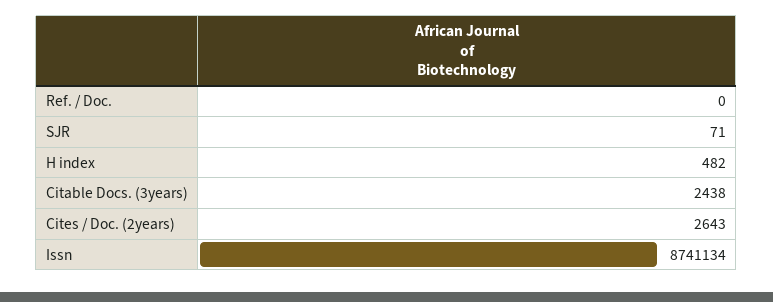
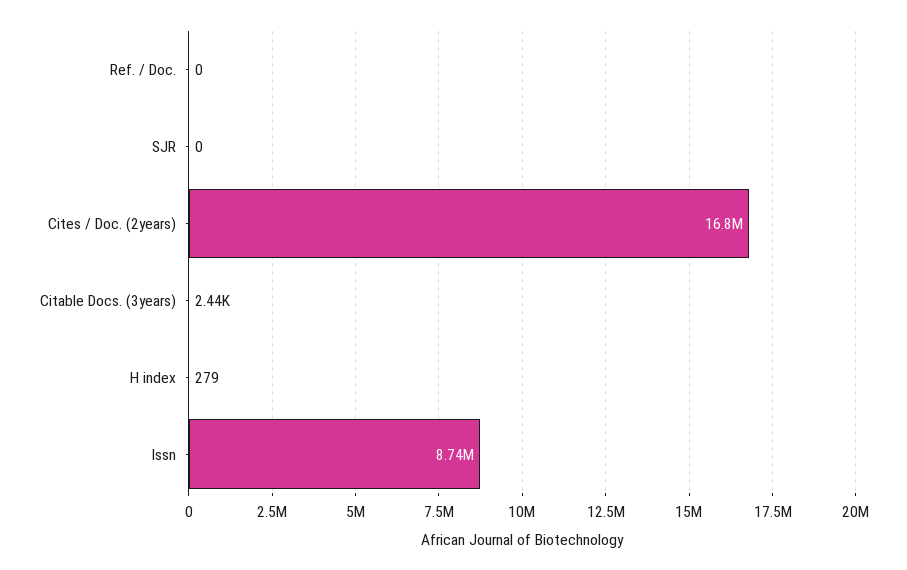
SJR: 71 -> 0
H index: 482 -> 279
Cites / Doc. (2years): 2643 -> 16800000

